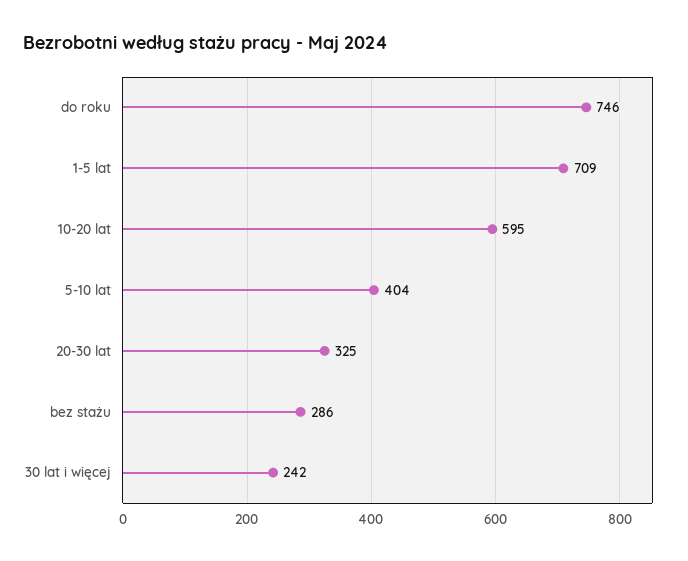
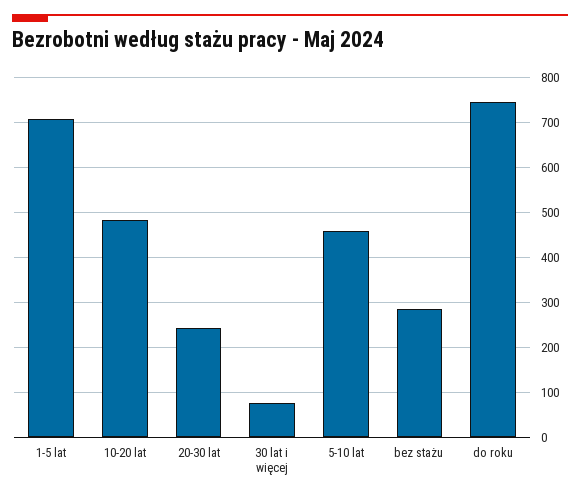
10-20 lat: 595 -> 480
5-10 lat: 404 -> 460
20-30 lat: 325 -> 240
30 lat i więcej: 242 -> 80

